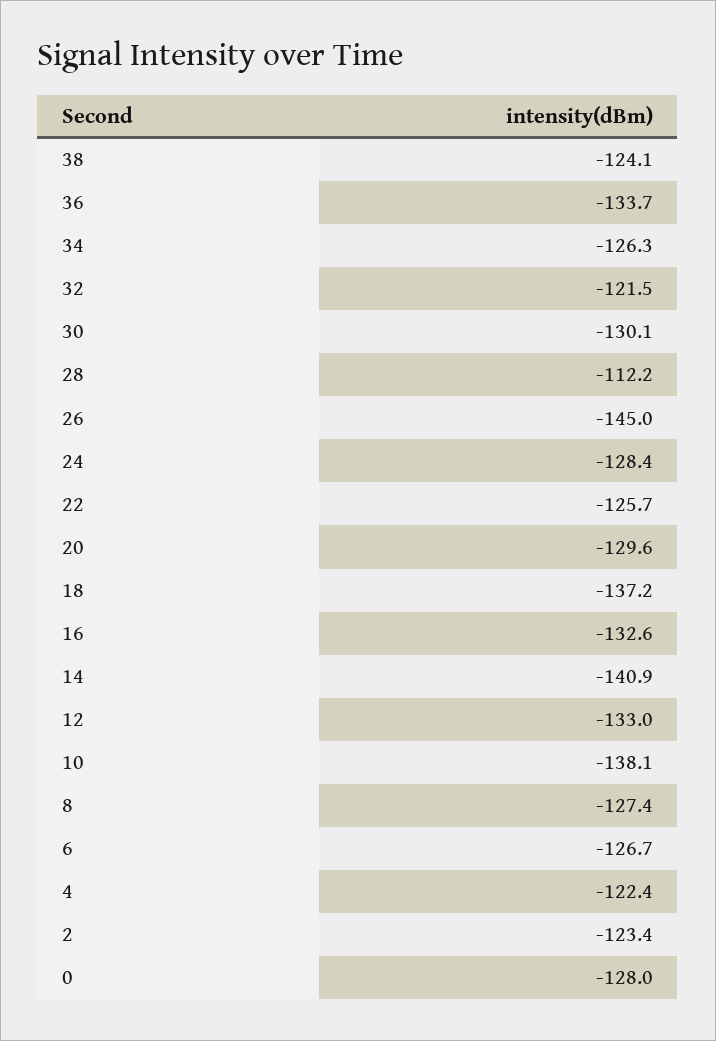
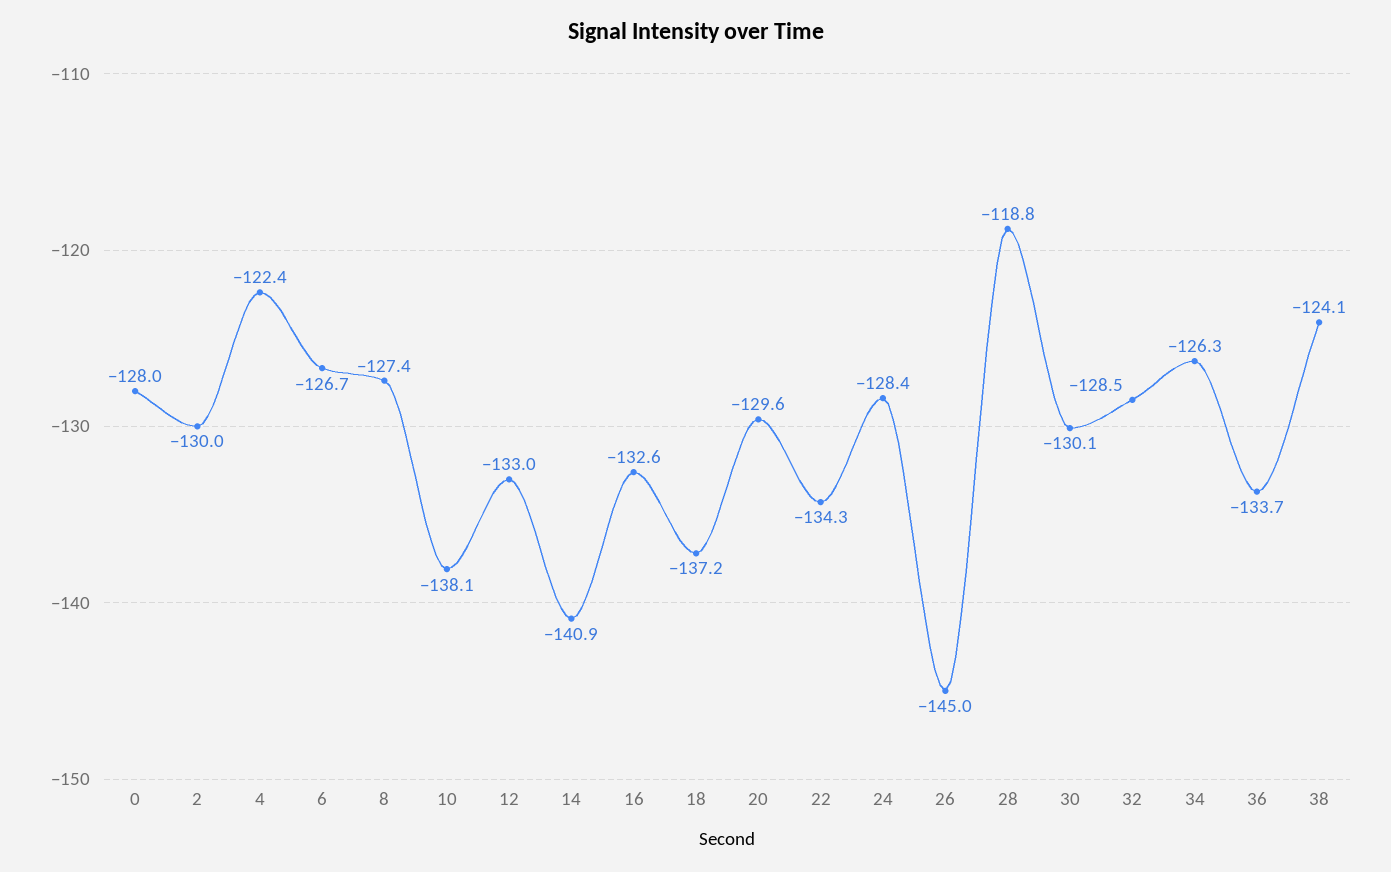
32: -121.5 -> -128.5
28: -112.2 -> -118.8
22: -125.7 -> -134.3
2: -123.4 -> -130

